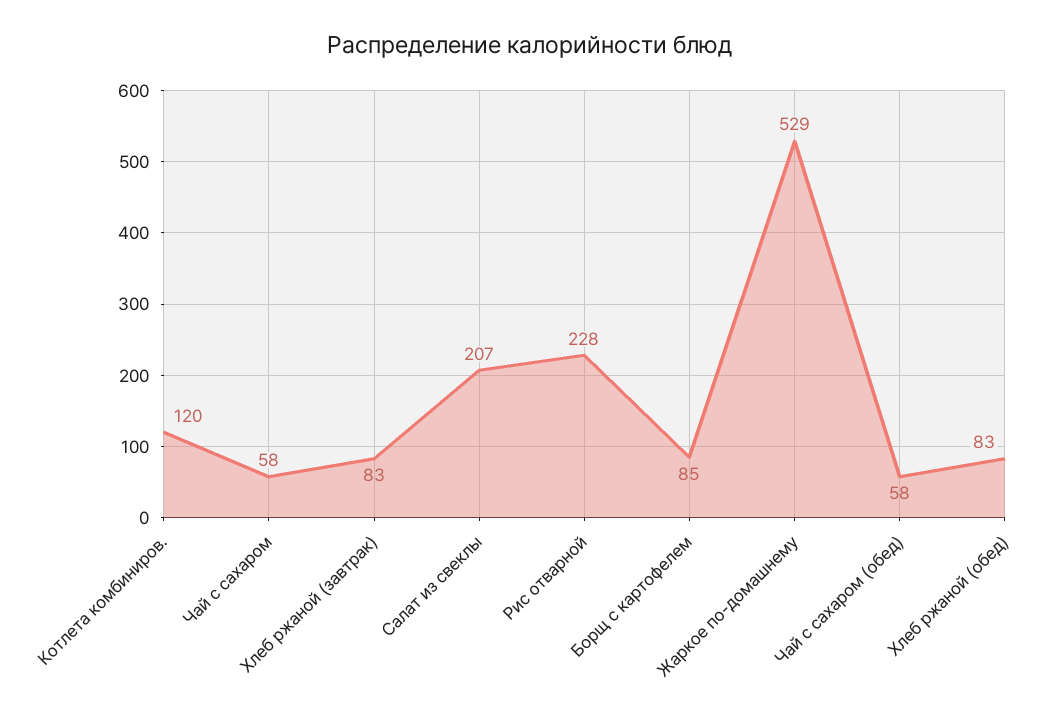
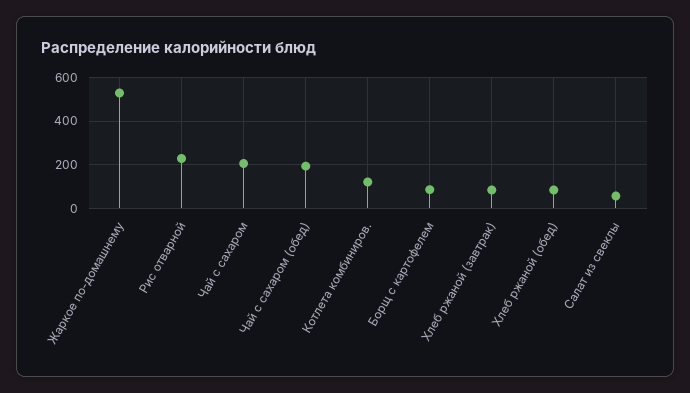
Чай с сахаром: 58 -> 200
Салат из свеклы: 207 -> 50
Чай с сахаром (обед): 58 -> 200

